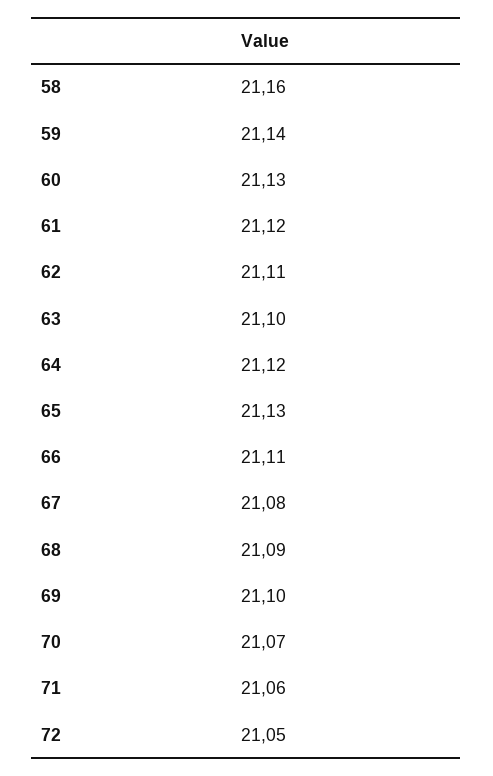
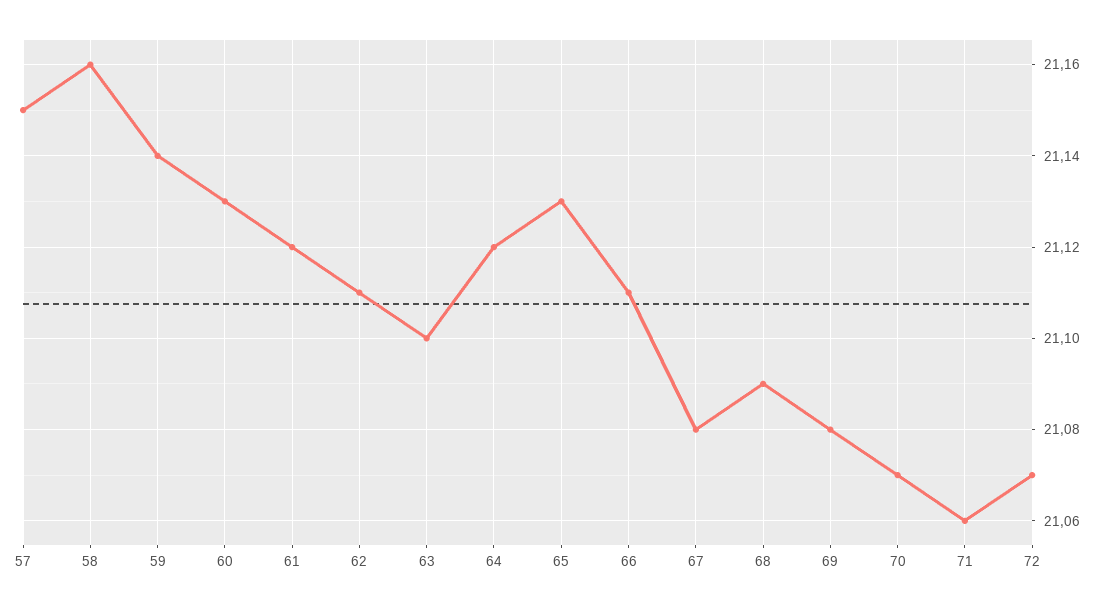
69: 21.1 -> 21.08
72: 21.05 -> 21.07
57: none -> 21.15

